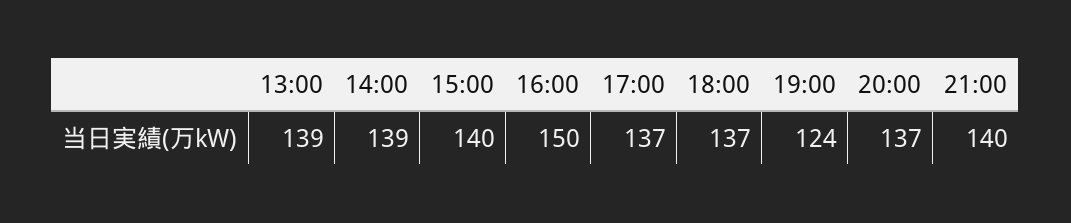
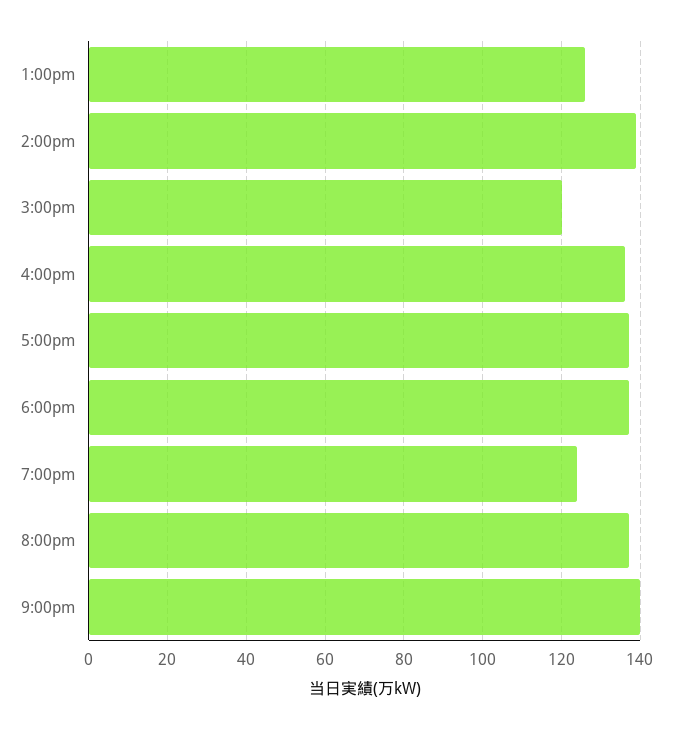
13:00: 139 -> 125
15:00: 140 -> 120
16:00: 150 -> 135

